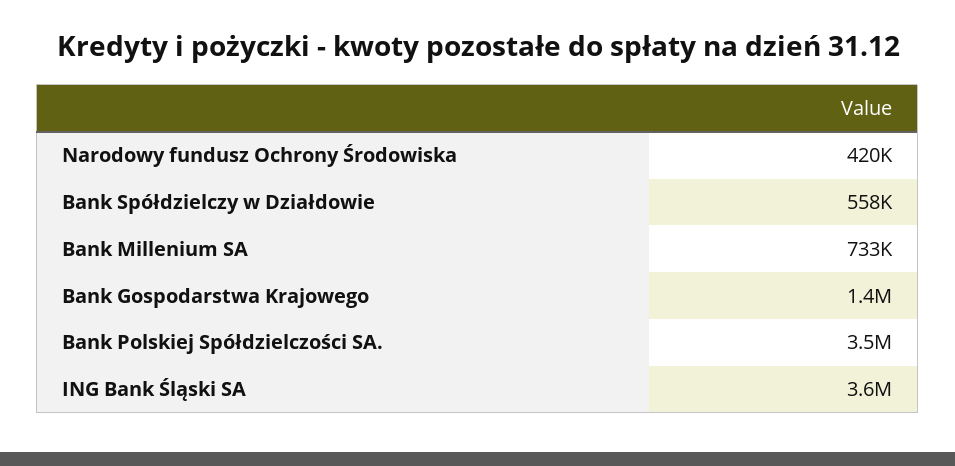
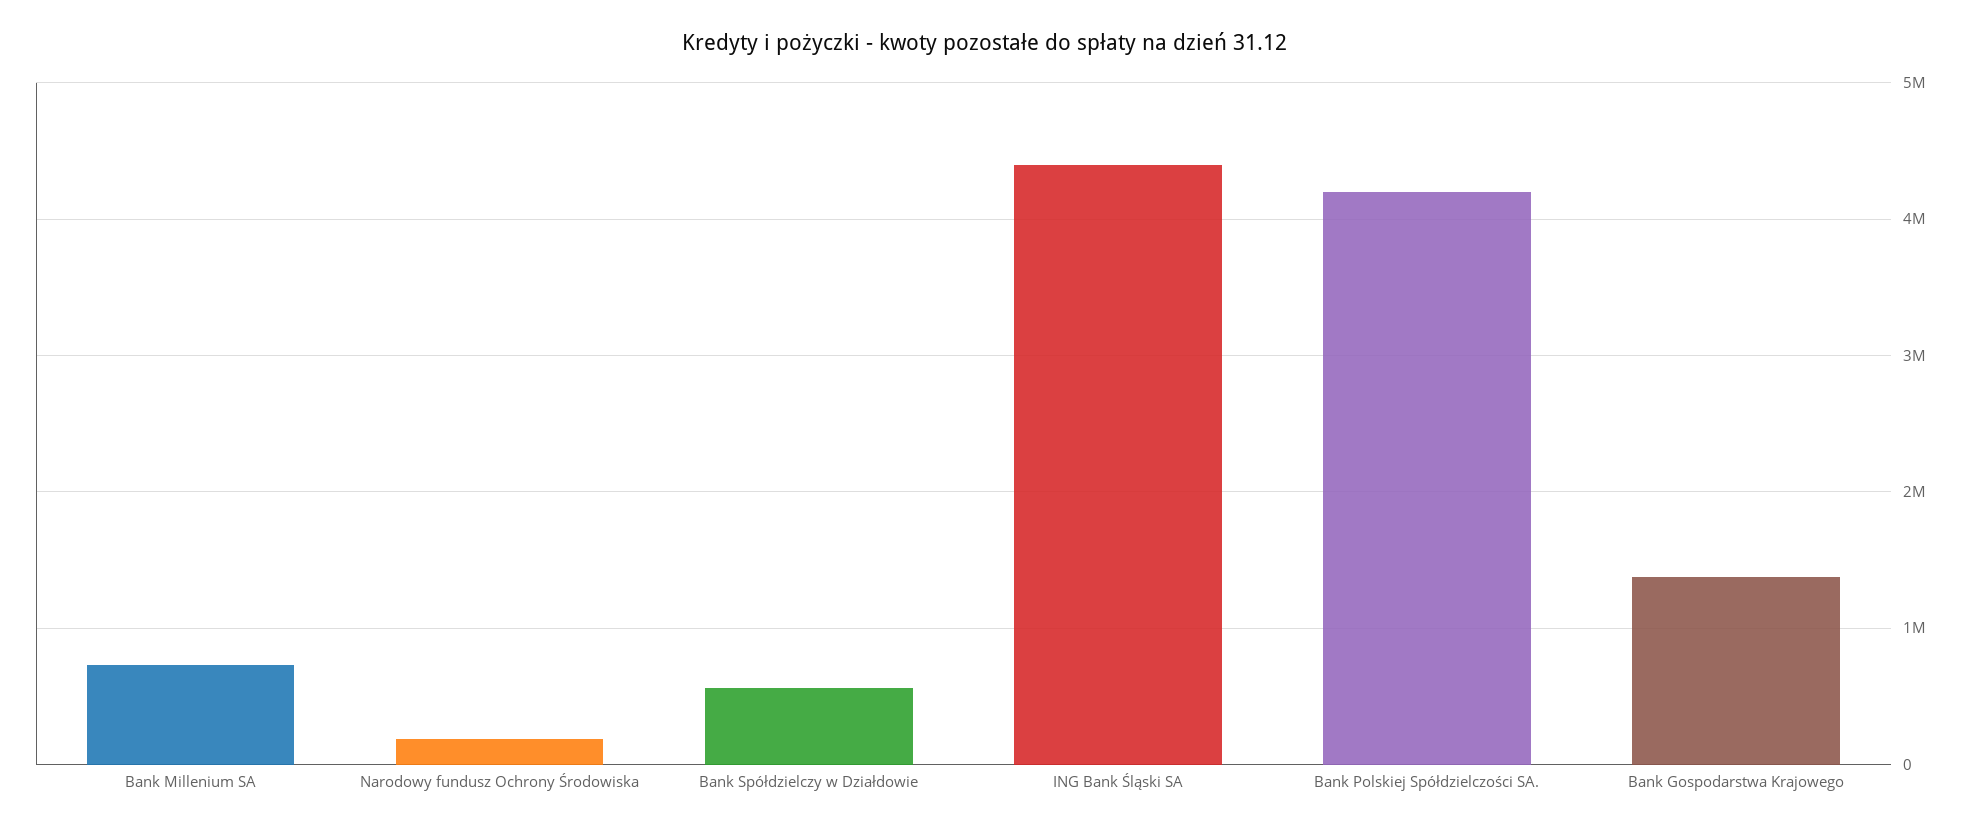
Narodowy fundusz Ochrony Środowiska: 420000 -> 200000
Bank Polskiej Spółdzielczości SA.: 3500000 -> 4200000
ING Bank Śląski SA: 3600000 -> 4400000

